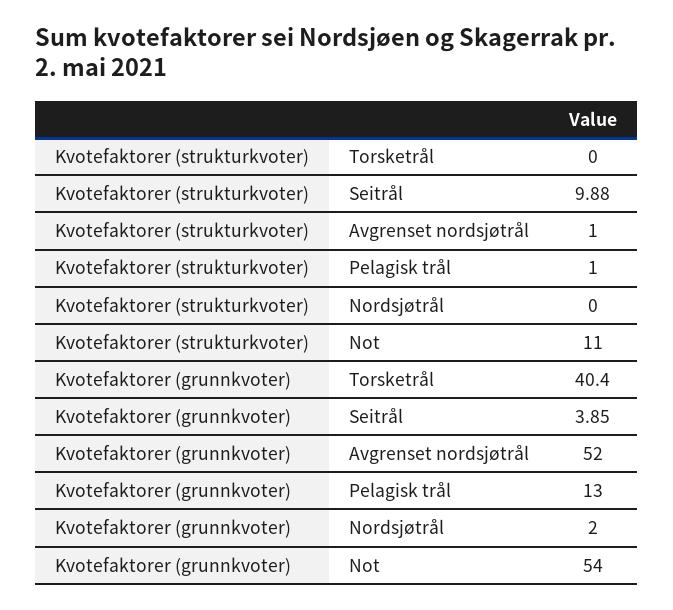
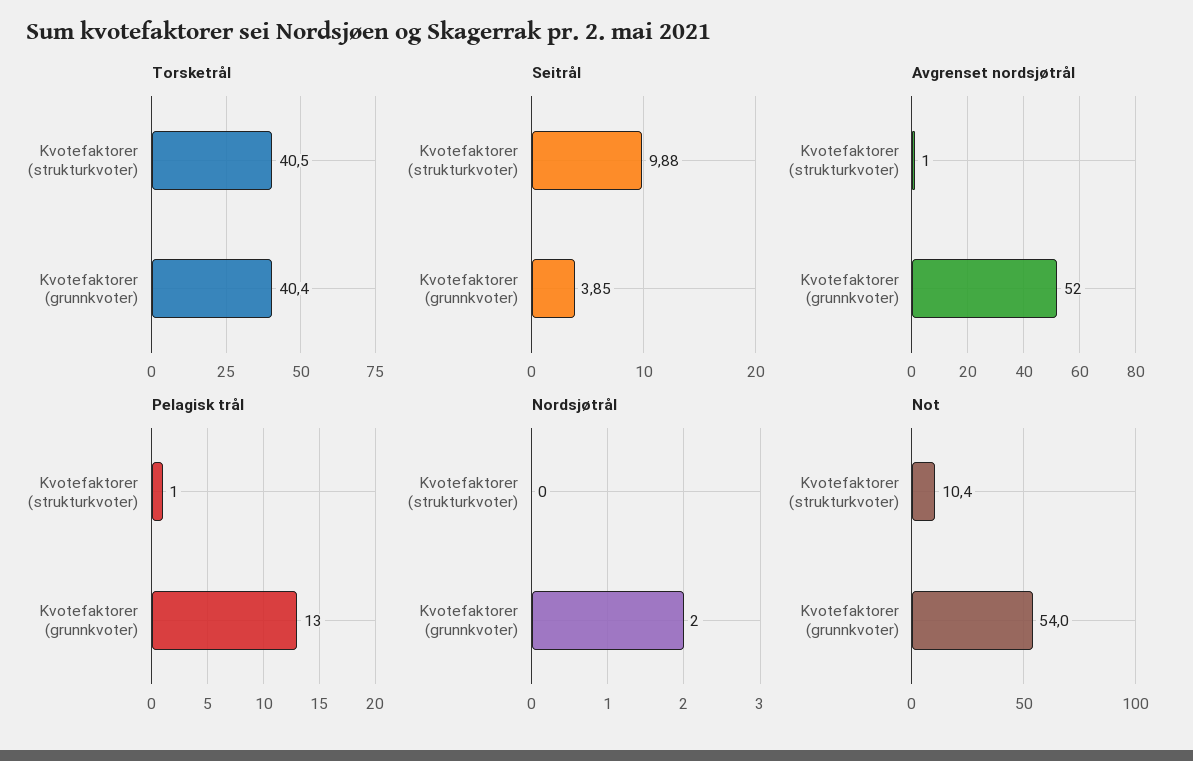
Torsketrål, Kvotefaktorer (strukturkvoter): 0 -> 40.5
Not, Kvotefaktorer (strukturkvoter): 11 -> 10.4

